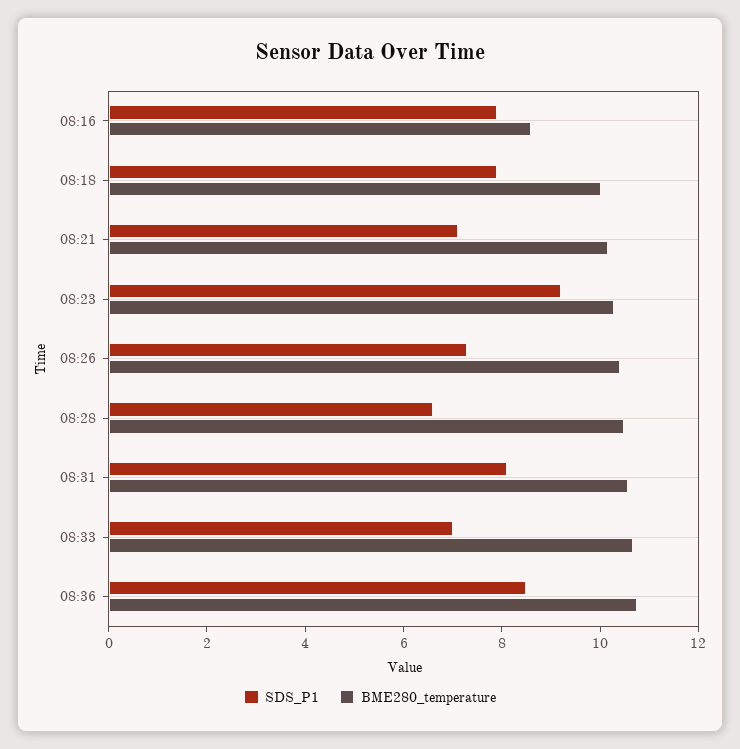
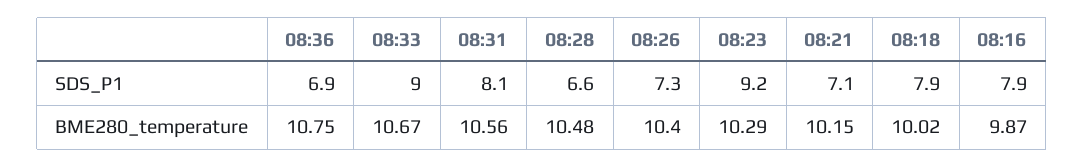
BME280_temperature, 08:16: 8.5 -> 9.87
SDS_P1, 08:33: 7 -> 9
SDS_P1, 08:36: 8.5 -> 6.9

